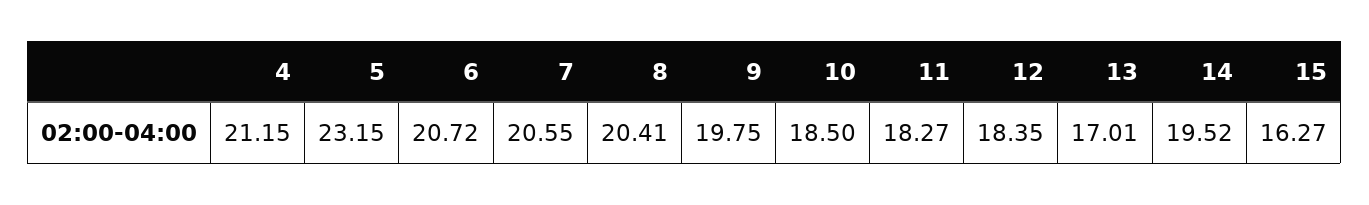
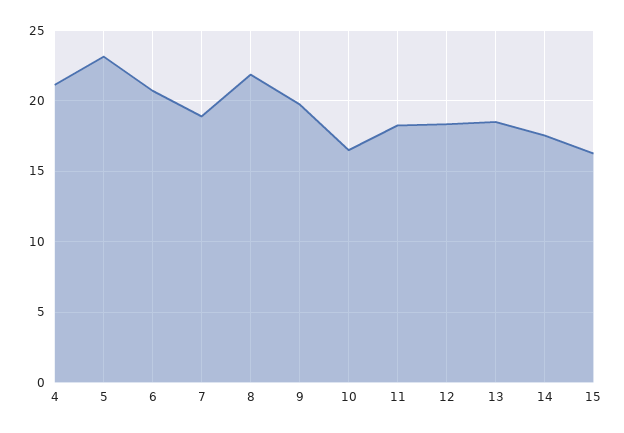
7: 20.55 -> 19
8: 20.41 -> 22
10: 18.5 -> 16.5
13: 17.01 -> 18.5
14: 19.52 -> 17.5

